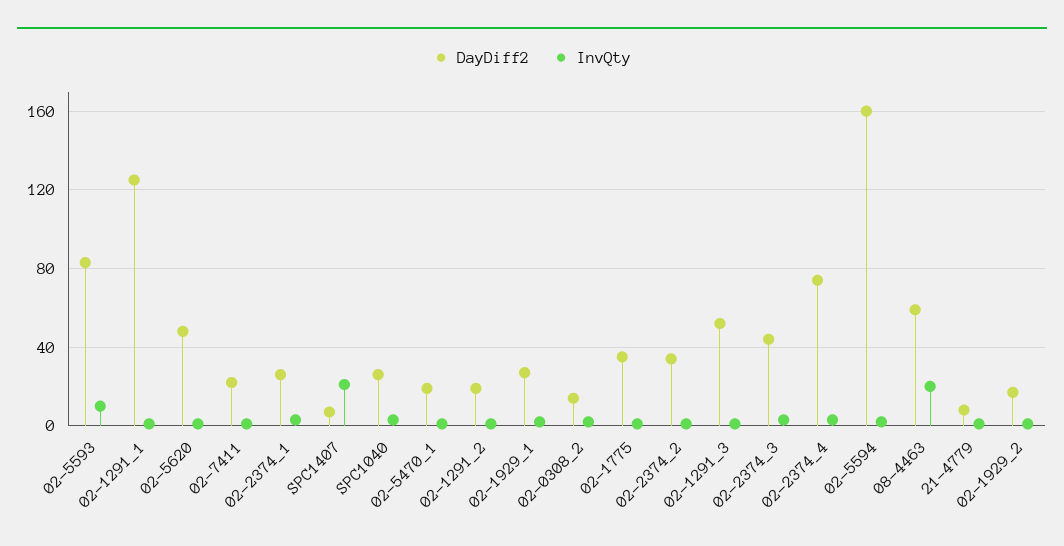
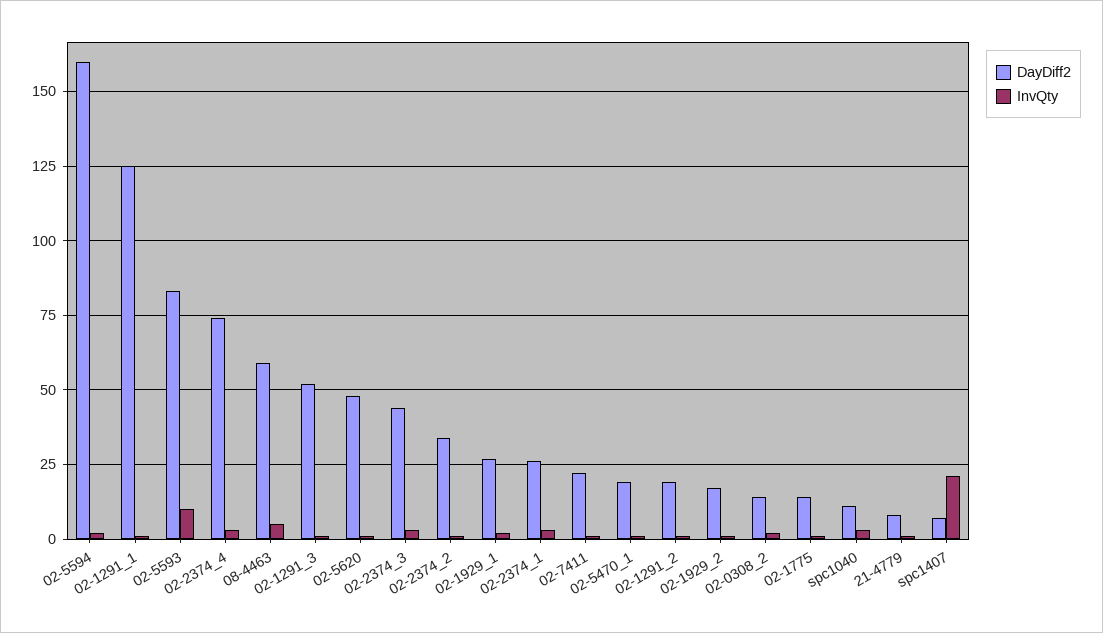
DayDiff2, SPC1040: 25 -> 10
DayDiff2, 02-1775: 35 -> 15
InvQty, 08-4463: 20 -> 5

